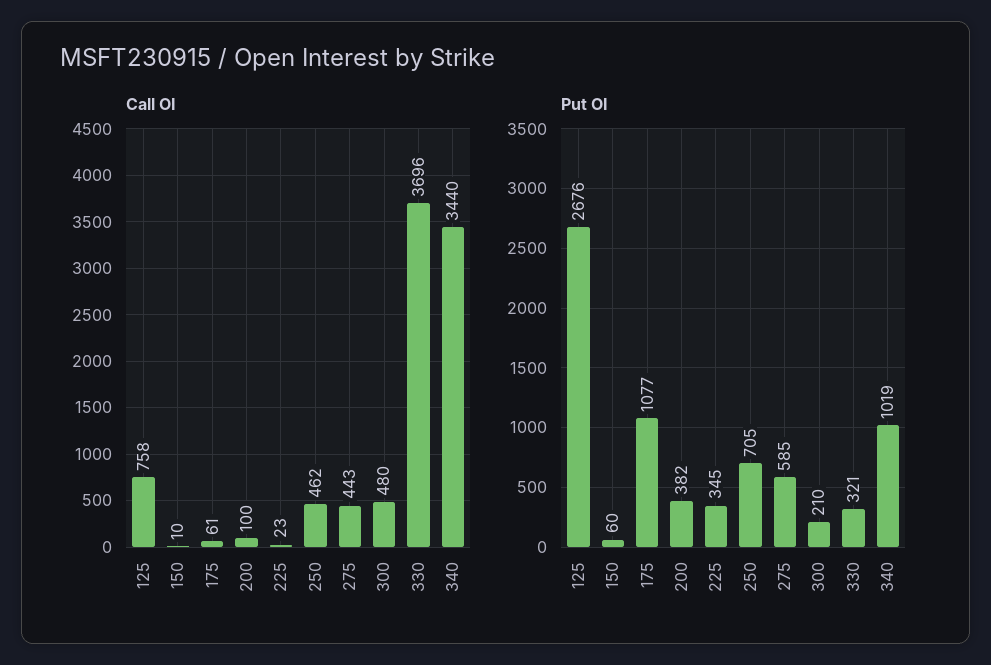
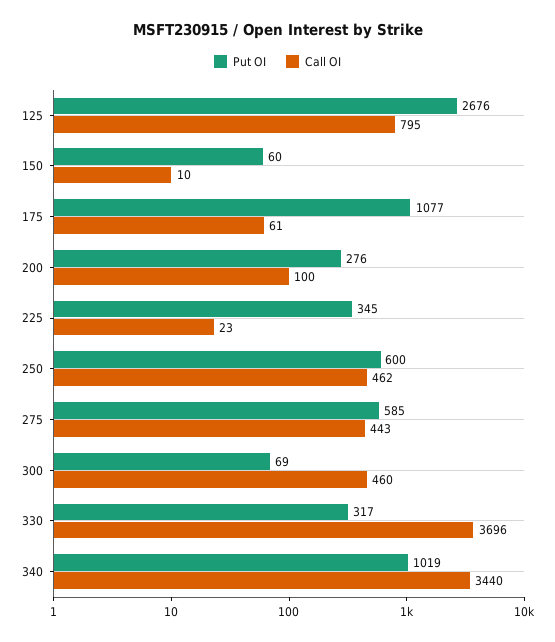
Call OI, 125: 758 -> 795
Call OI, 300: 480 -> 460
Put OI, 200: 382 -> 276
Put OI, 250: 705 -> 600
Put OI, 300: 210 -> 69
Put OI, 330: 321 -> 317

